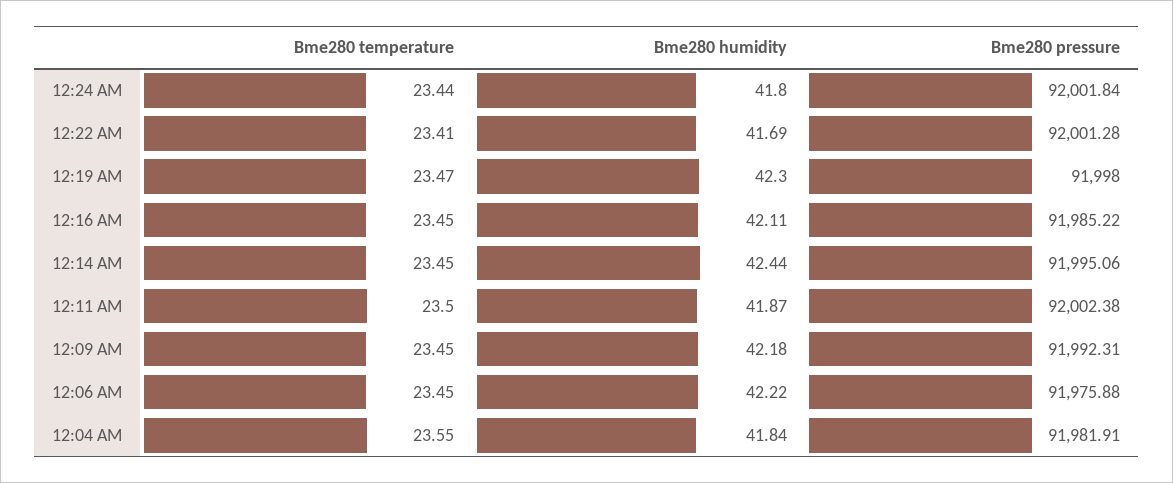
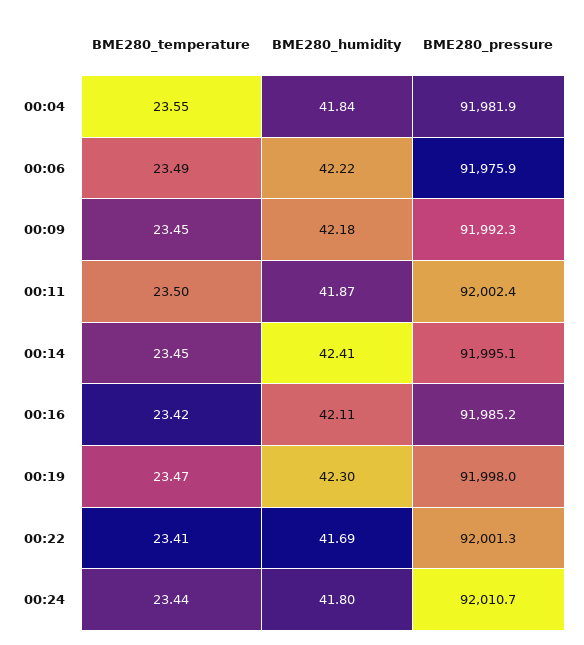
Bme280 pressure, 12:24 AM: 92001.84 -> 92010.7
Bme280 temperature, 12:16 AM: 23.45 -> 23.42
Bme280 humidity, 12:14 AM: 42.44 -> 42.41
Bme280 temperature, 12:06 AM: 23.45 -> 23.49

